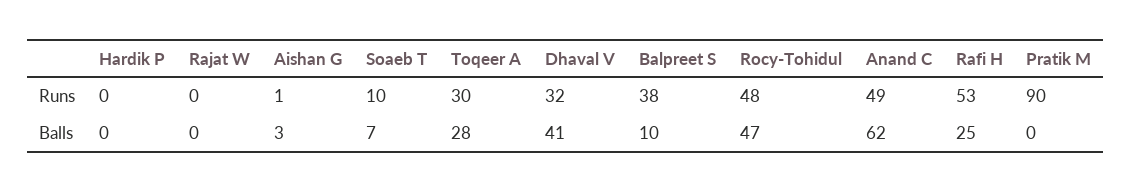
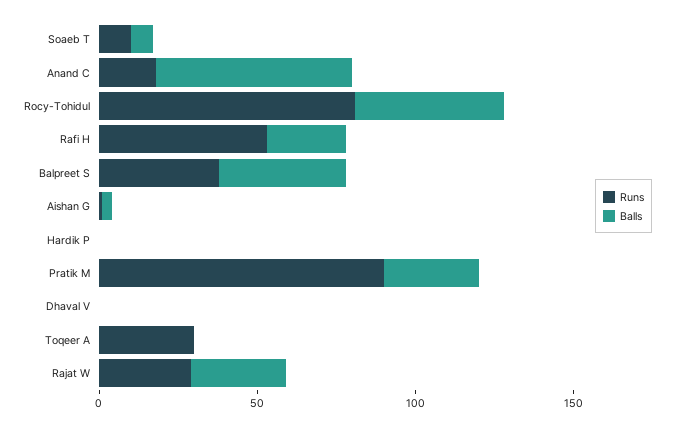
Runs, Rajat W: 0 -> 30
Runs, Dhaval V: 32 -> 0
Runs, Rocy-Tohidul: 48 -> 80
Runs, Anand C: 49 -> 20
Balls, Rajat W: 0 -> 30
Balls, Toqeer A: 28 -> 0
Balls, Dhaval V: 41 -> 0
Balls, Balpreet S: 10 -> 40
Balls, Pratik M: 0 -> 30

